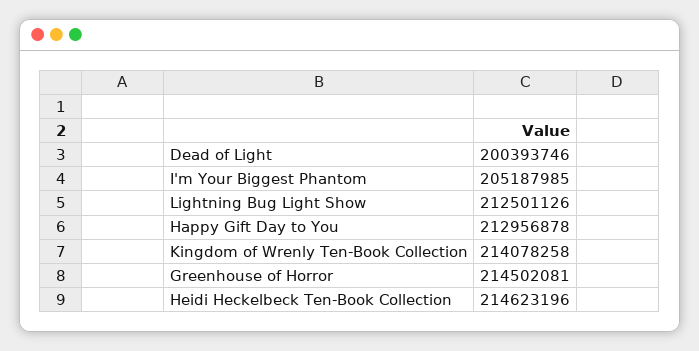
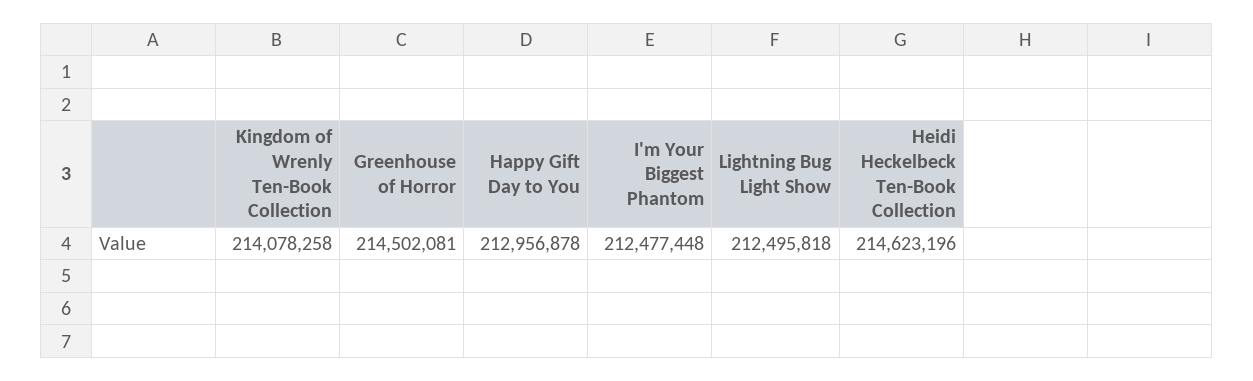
Dead of Light: 200393746 -> none
I'm Your Biggest Phantom: 205187985 -> 212477448
Lightning Bug Light Show: 212501126 -> 212495818

